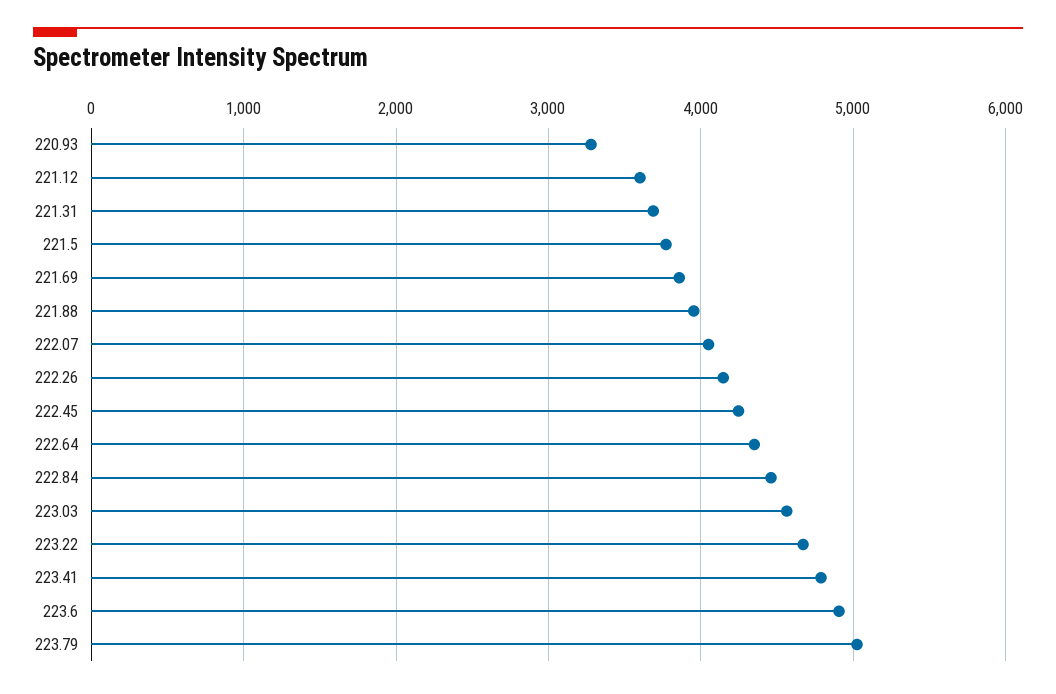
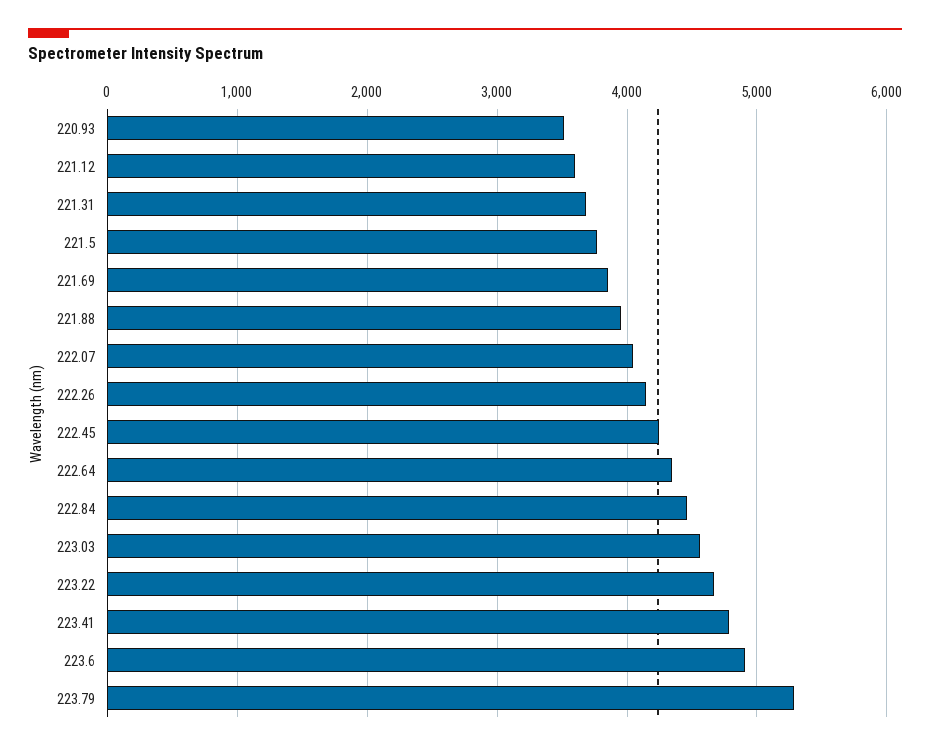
220.93: 3300 -> 3500
223.79: 5000 -> 5300

